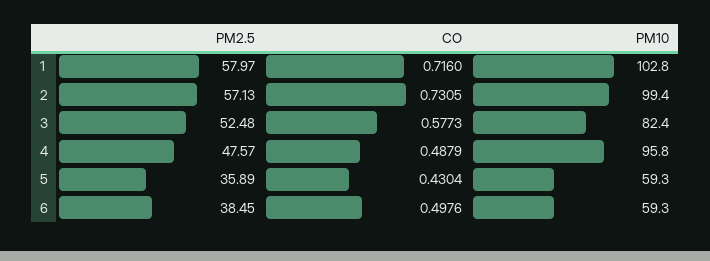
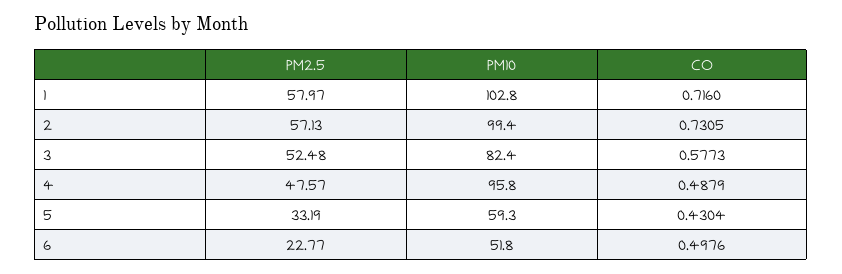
PM2.5, 5: 35.89 -> 33.19
PM2.5, 6: 38.45 -> 22.77
PM10, 6: 59.3 -> 51.8

